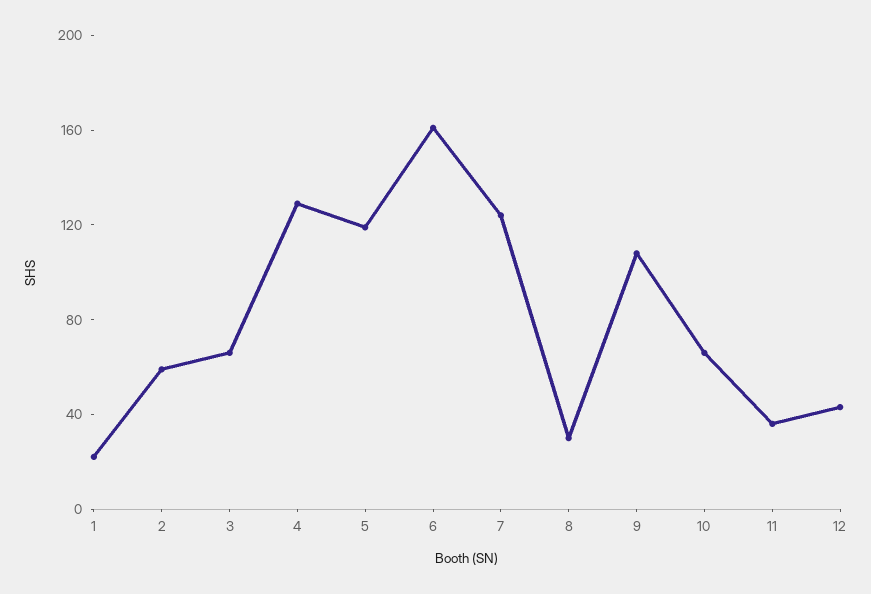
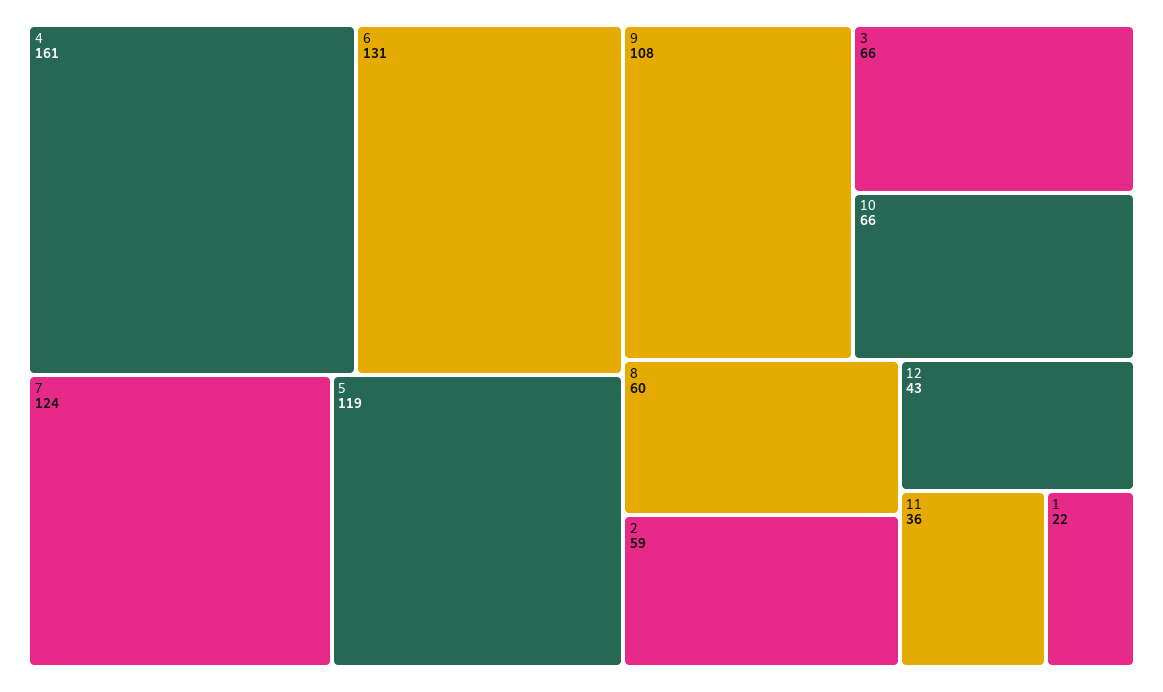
4: 130 -> 161
6: 160 -> 131
8: 30 -> 60

